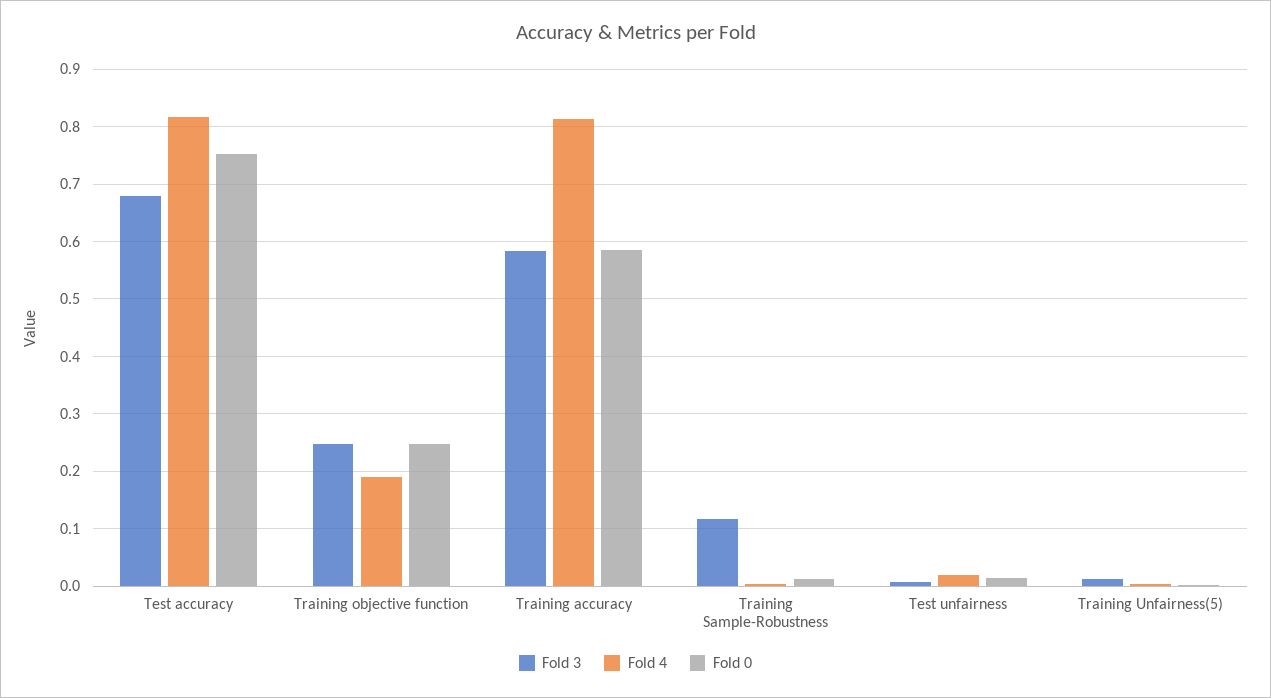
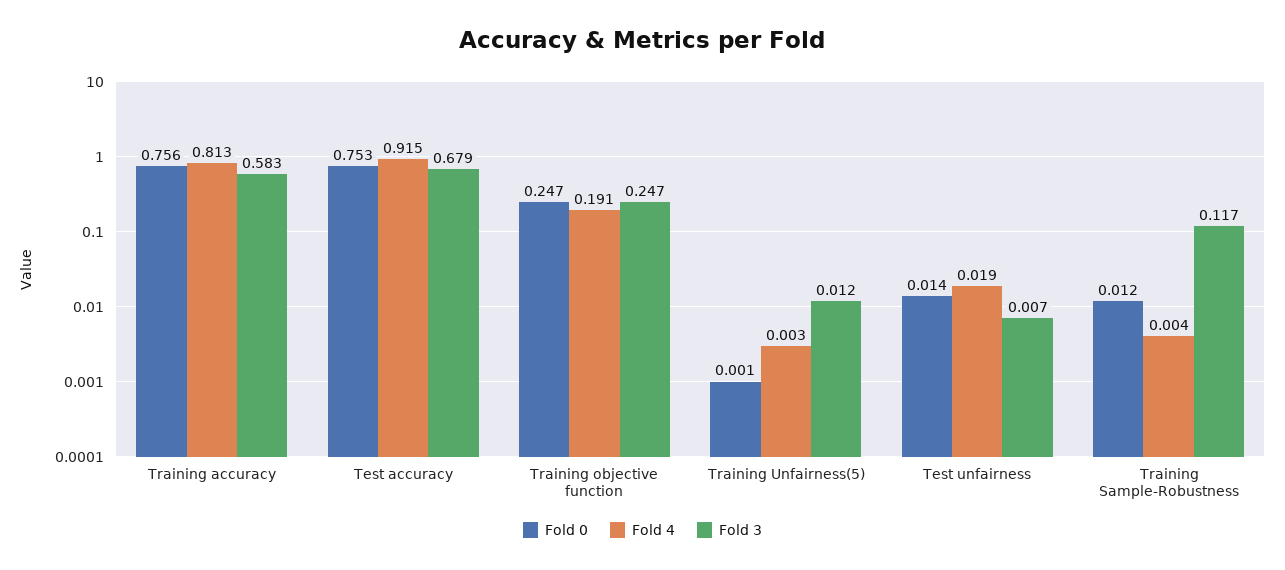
Fold 4, Test accuracy: 0.82 -> 0.915
Fold 0, Training accuracy: 0.58 -> 0.756

